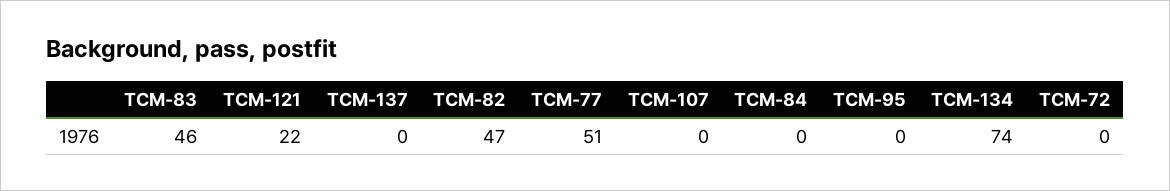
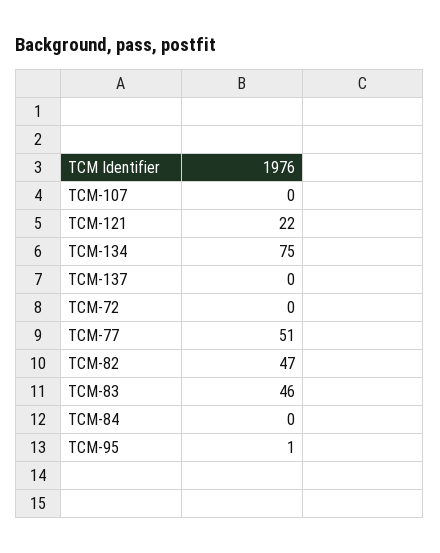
TCM-95: 0 -> 1
TCM-134: 74 -> 75

